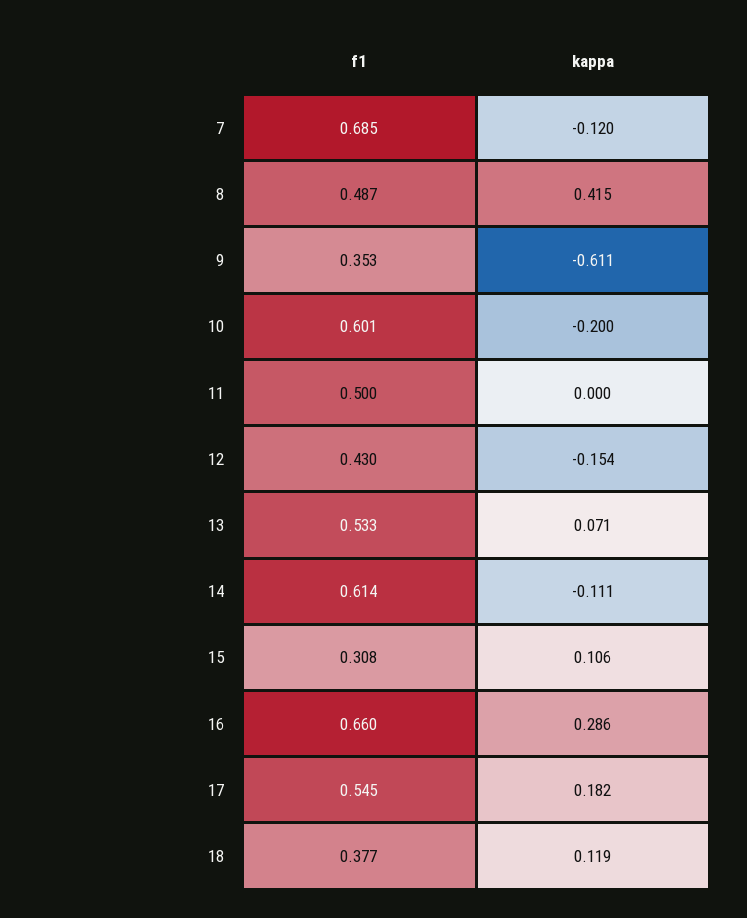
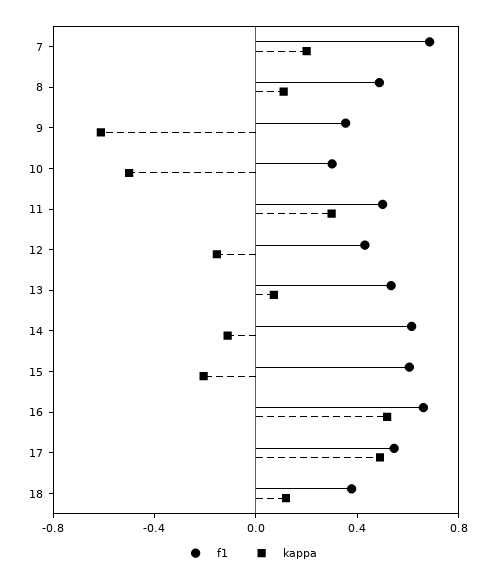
kappa, 7: -0.12 -> 0.2
kappa, 8: 0.415 -> 0.1
f1, 10: 0.601 -> 0.3
kappa, 10: -0.2 -> -0.5
kappa, 11: 0 -> 0.3
f1, 15: 0.308 -> 0.6
kappa, 15: 0.106 -> -0.2
kappa, 16: 0.286 -> 0.5
kappa, 17: 0.182 -> 0.5

